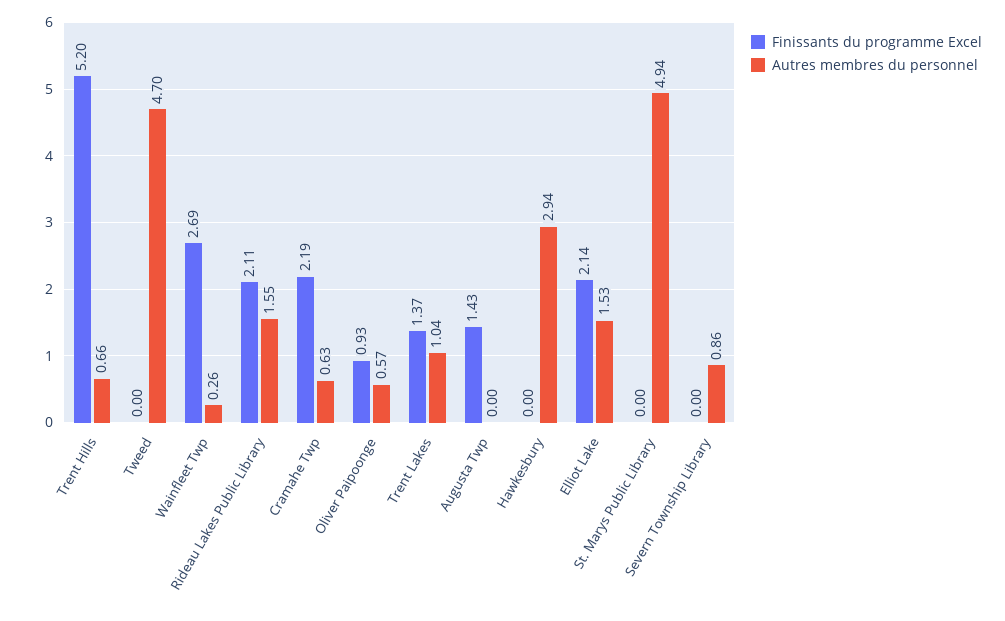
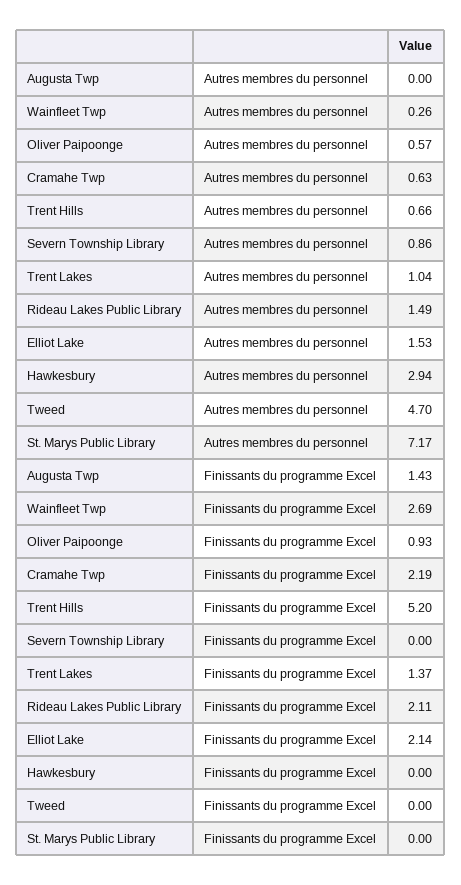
Autres membres du personnel, Rideau Lakes Public Library: 1.55 -> 1.49
Autres membres du personnel, St. Marys Public Library: 4.94 -> 7.17

